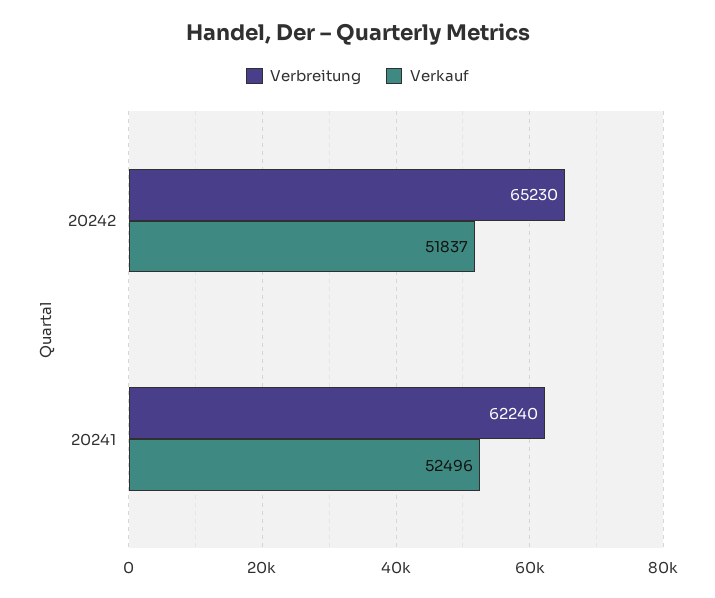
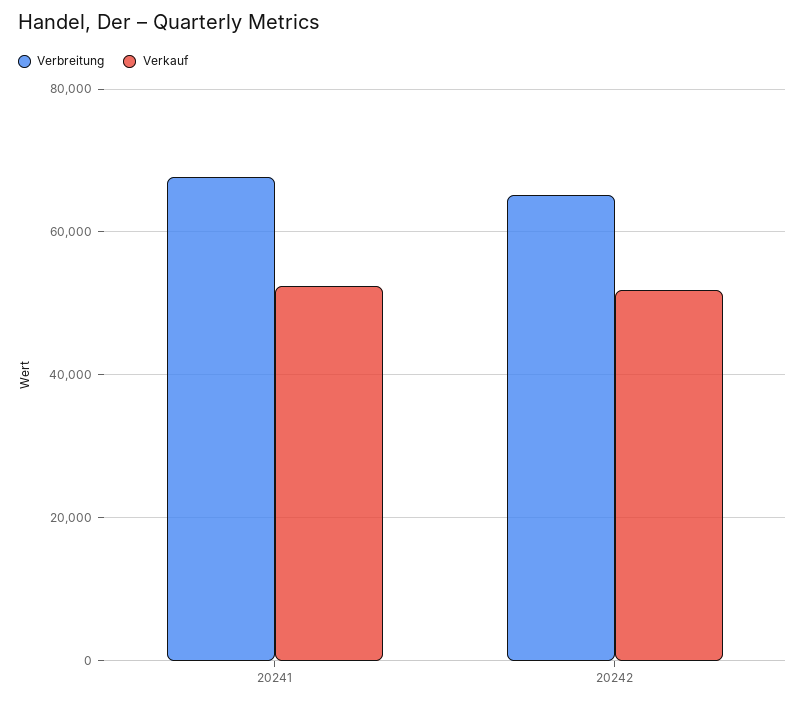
Verbreitung, 20241: 62240 -> 68000

